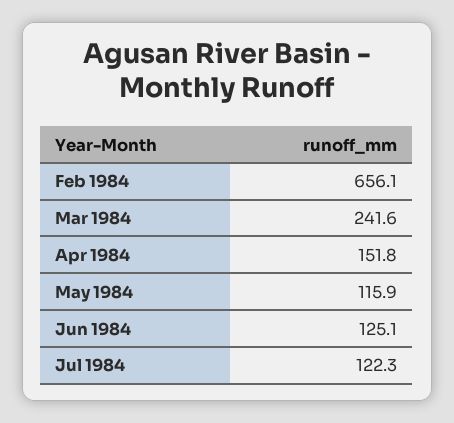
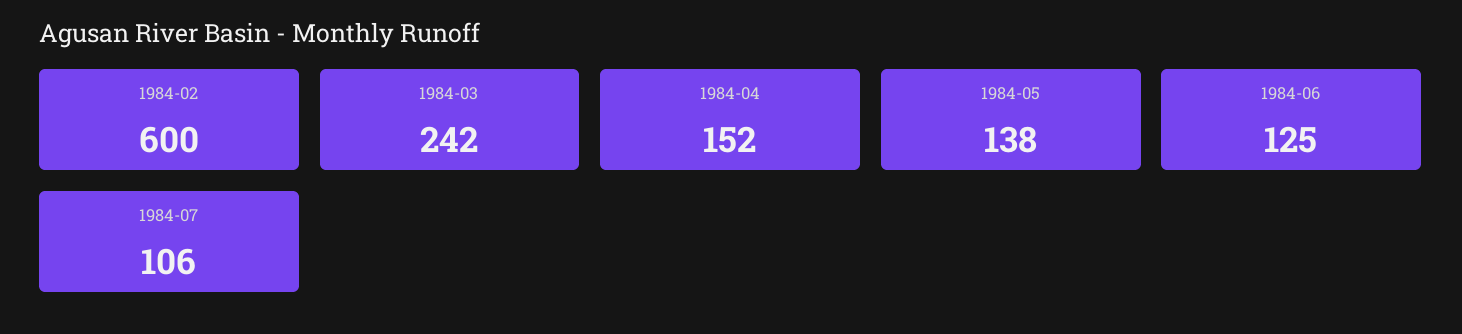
Feb 1984: 656.1 -> 600
May 1984: 115.9 -> 138
Jul 1984: 122.3 -> 106

